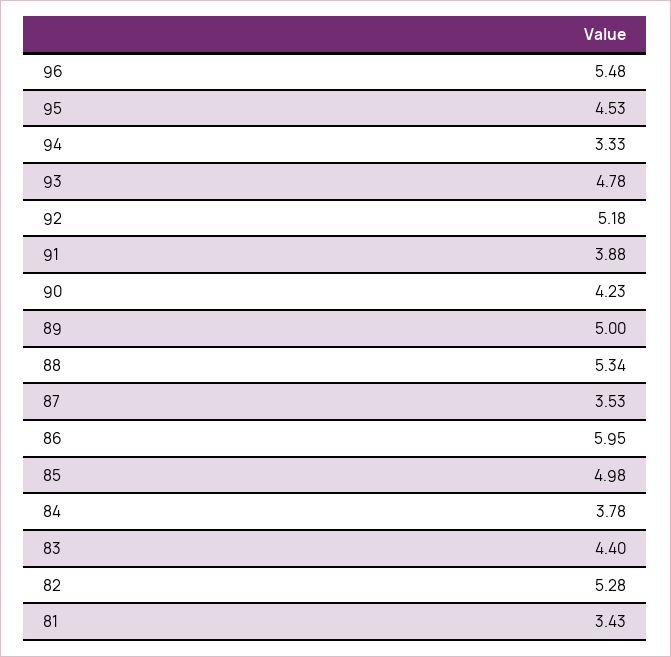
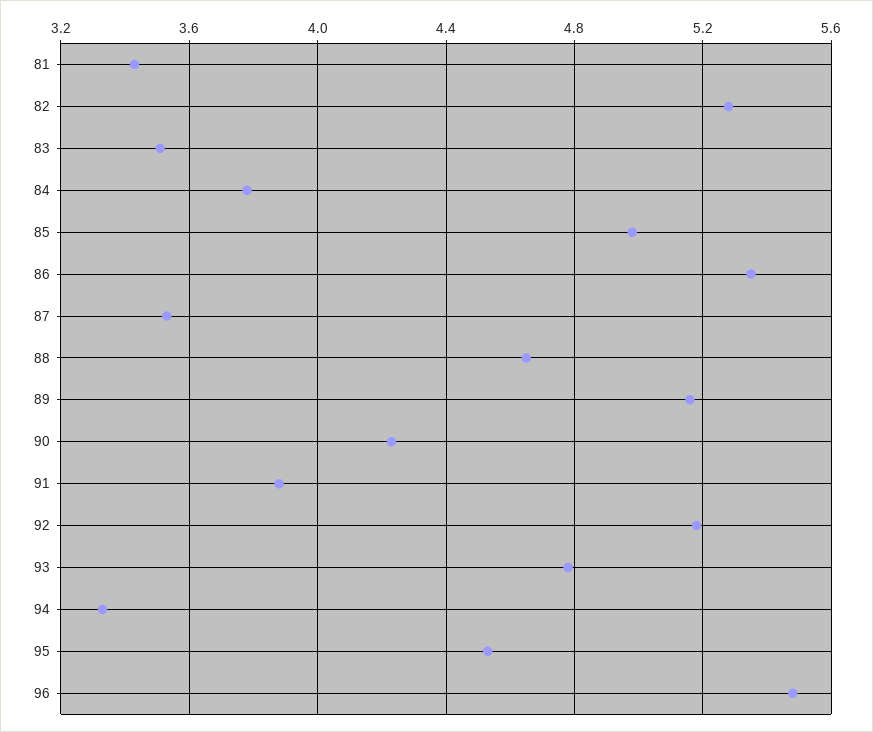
89: 5 -> 5.15
88: 5.34 -> 4.65
86: 5.95 -> 5.35
83: 4.4 -> 3.5

